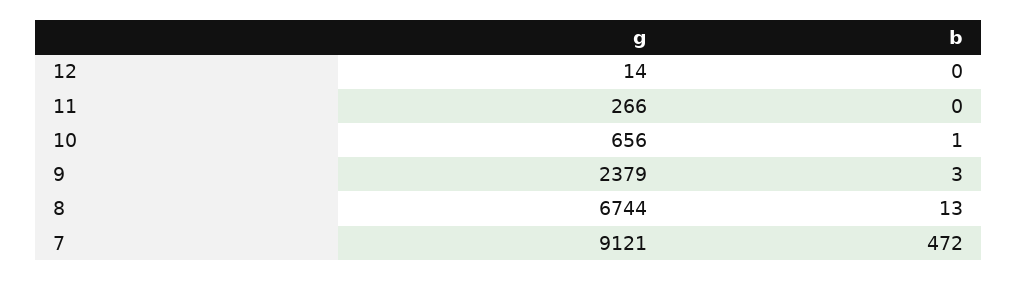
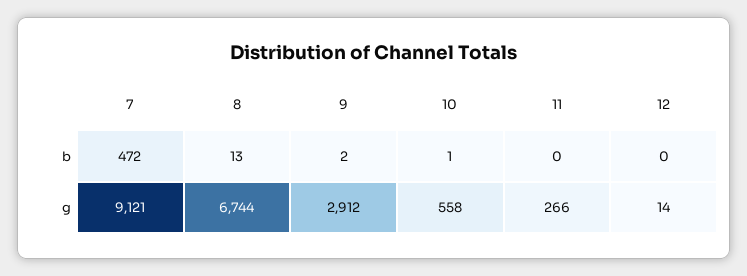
g, 10: 656 -> 558
g, 9: 2379 -> 2912
b, 9: 3 -> 2

